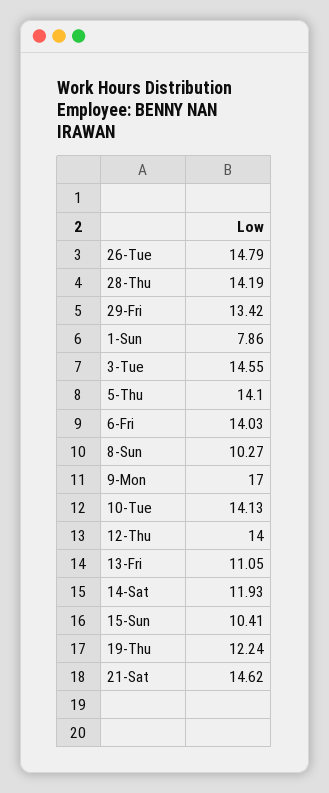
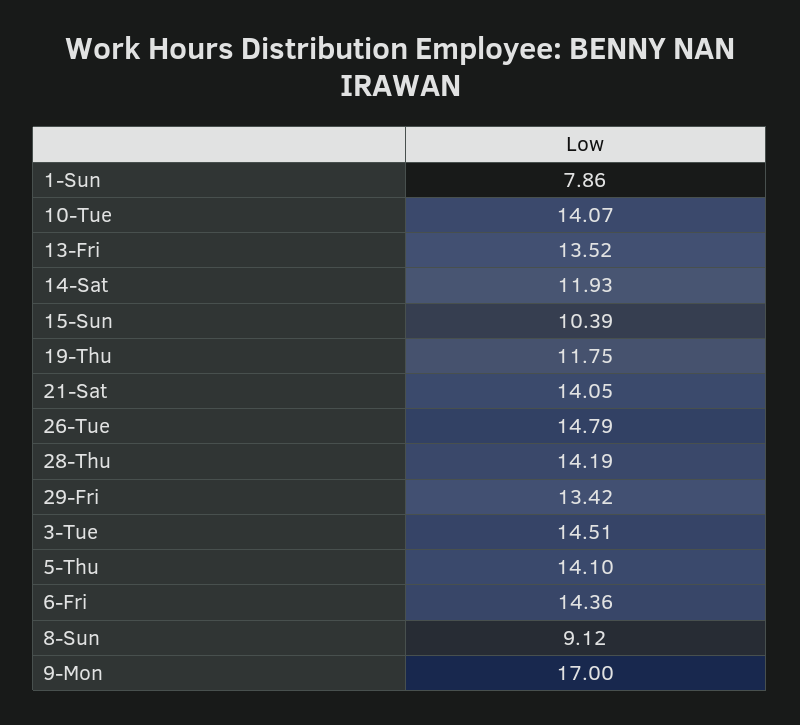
3-Tue: 14.55 -> 14.51
6-Fri: 14.03 -> 14.36
8-Sun: 10.27 -> 9.12
10-Tue: 14.13 -> 14.07
12-Thu: 14 -> none
13-Fri: 11.05 -> 13.52
15-Sun: 10.41 -> 10.39
19-Thu: 12.24 -> 11.75
21-Sat: 14.62 -> 14.05

